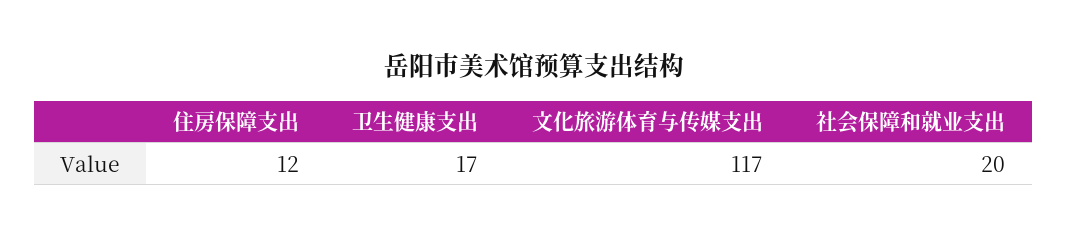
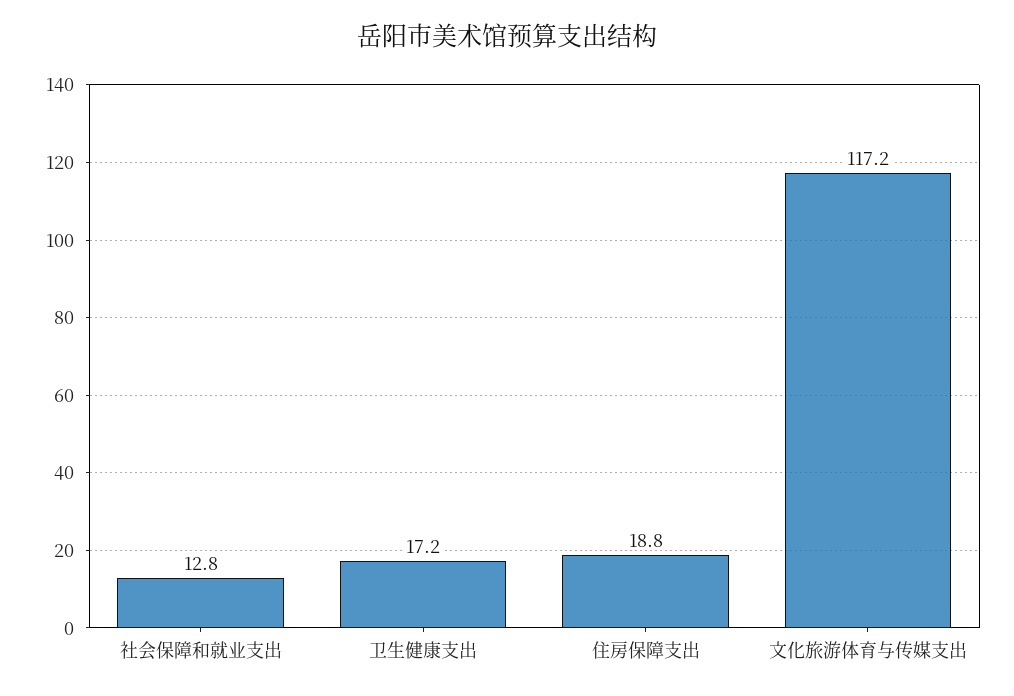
住房保障支出: 12 -> 18.8
社会保障和就业支出: 20 -> 12.8

